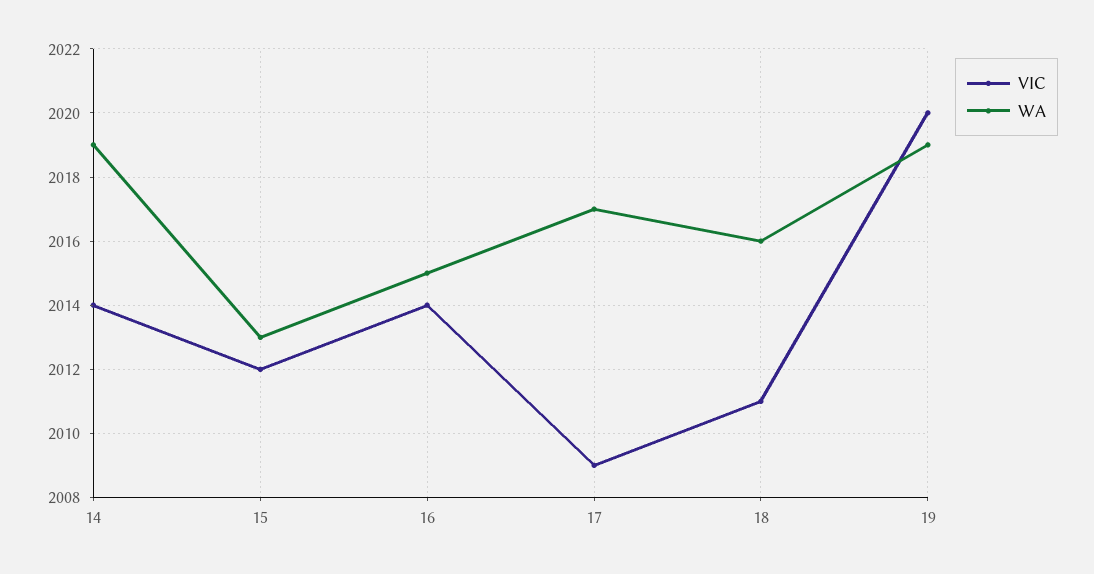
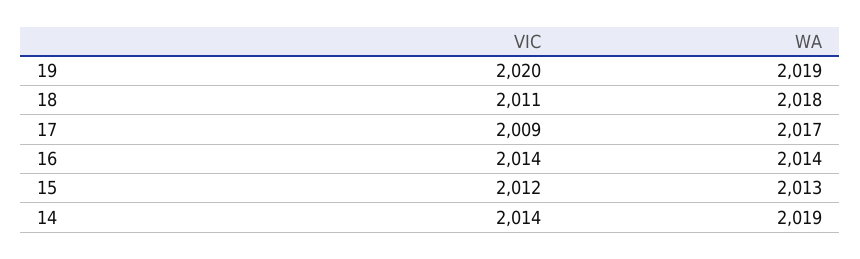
WA, 16: 2015 -> 2014
WA, 18: 2016 -> 2018

